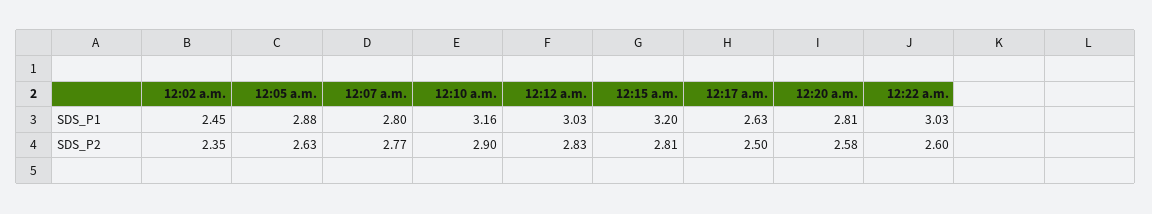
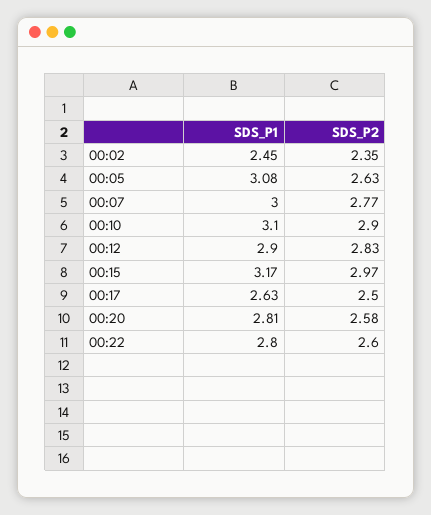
12:05 a.m., SDS_P1: 2.88 -> 3.08
12:07 a.m., SDS_P1: 2.8 -> 3
12:10 a.m., SDS_P1: 3.16 -> 3.1
12:12 a.m., SDS_P1: 3.03 -> 2.9
12:15 a.m., SDS_P1: 3.2 -> 3.17
12:22 a.m., SDS_P1: 3.03 -> 2.8
12:15 a.m., SDS_P2: 2.81 -> 2.97

